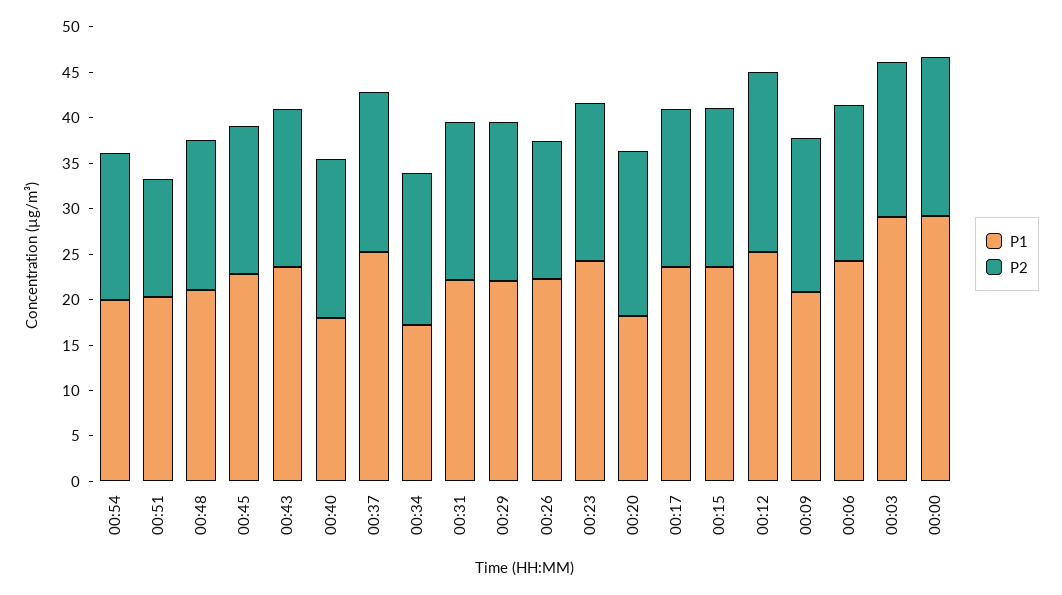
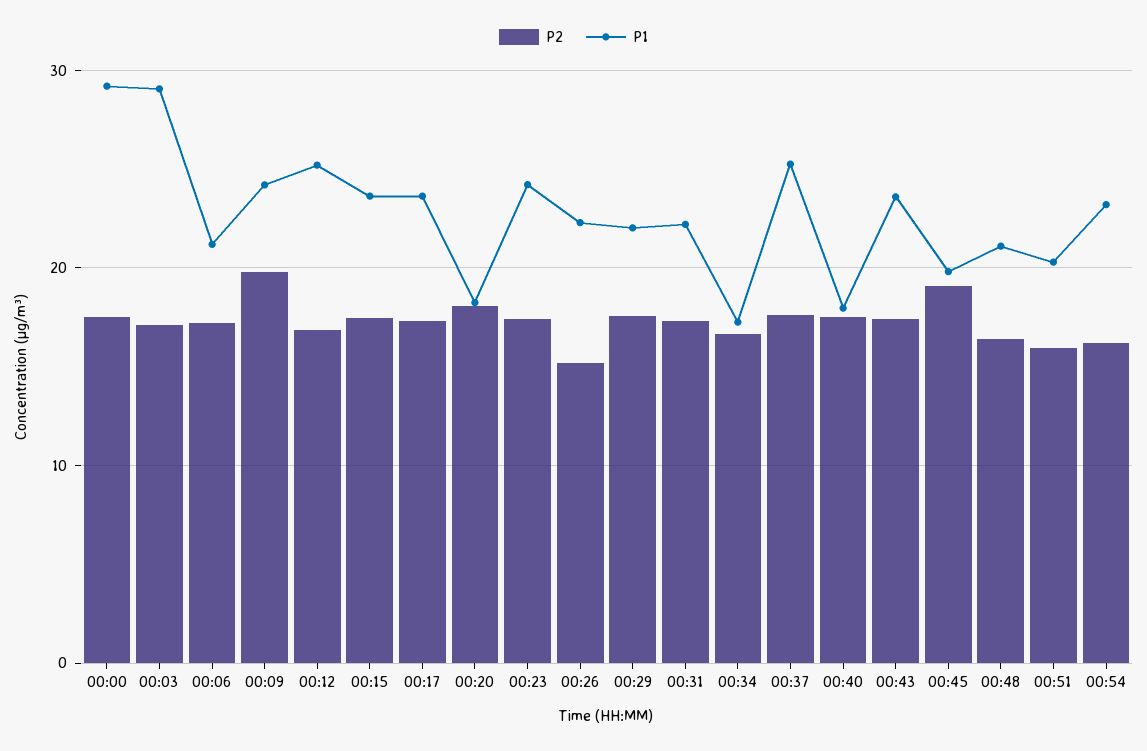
P1, 00:54: 20 -> 23
P2, 00:51: 13 -> 16
P1, 00:45: 23 -> 20
P2, 00:45: 16 -> 19
P2, 00:12: 20 -> 17
P1, 00:09: 21 -> 24
P2, 00:09: 17 -> 20
P1, 00:06: 24 -> 21

